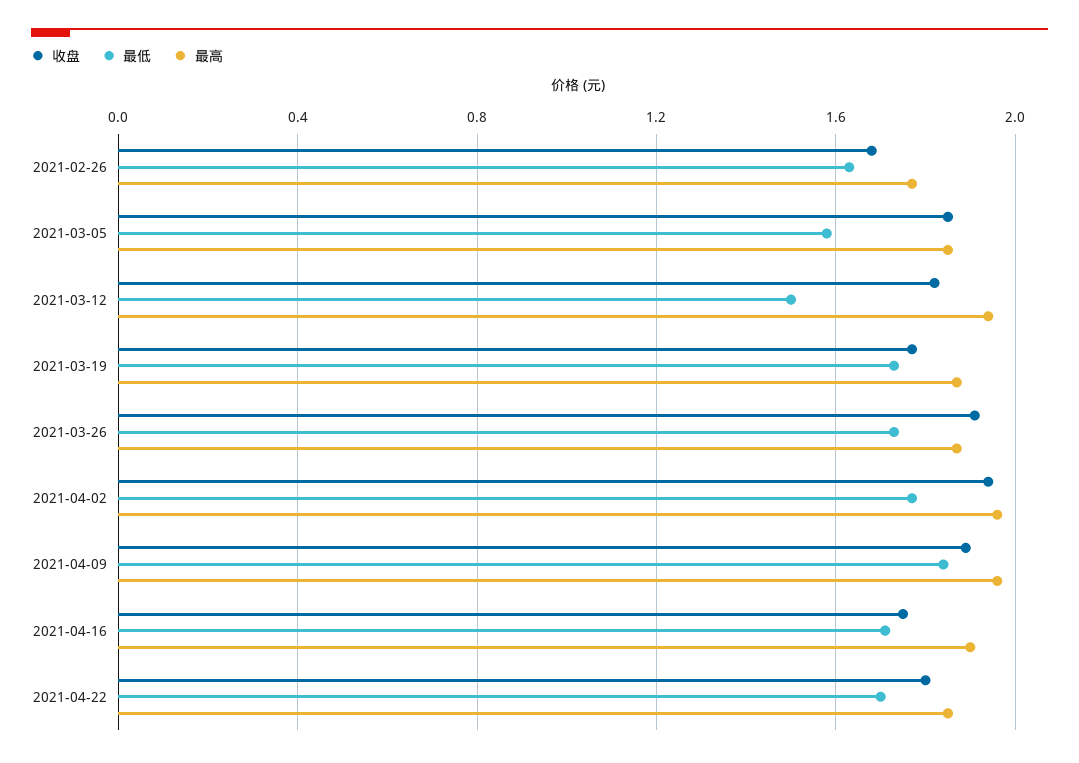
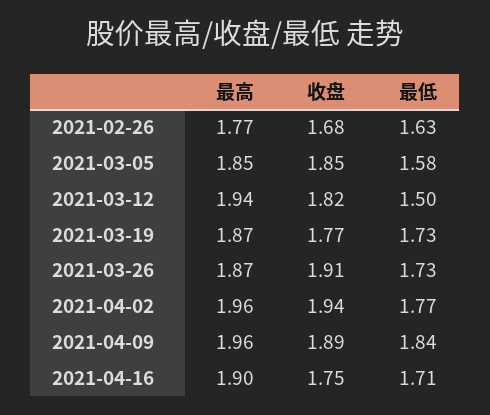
收盘, 2021-04-22: 1.8 -> none
最低, 2021-04-22: 1.7 -> none
最高, 2021-04-22: 1.85 -> none

